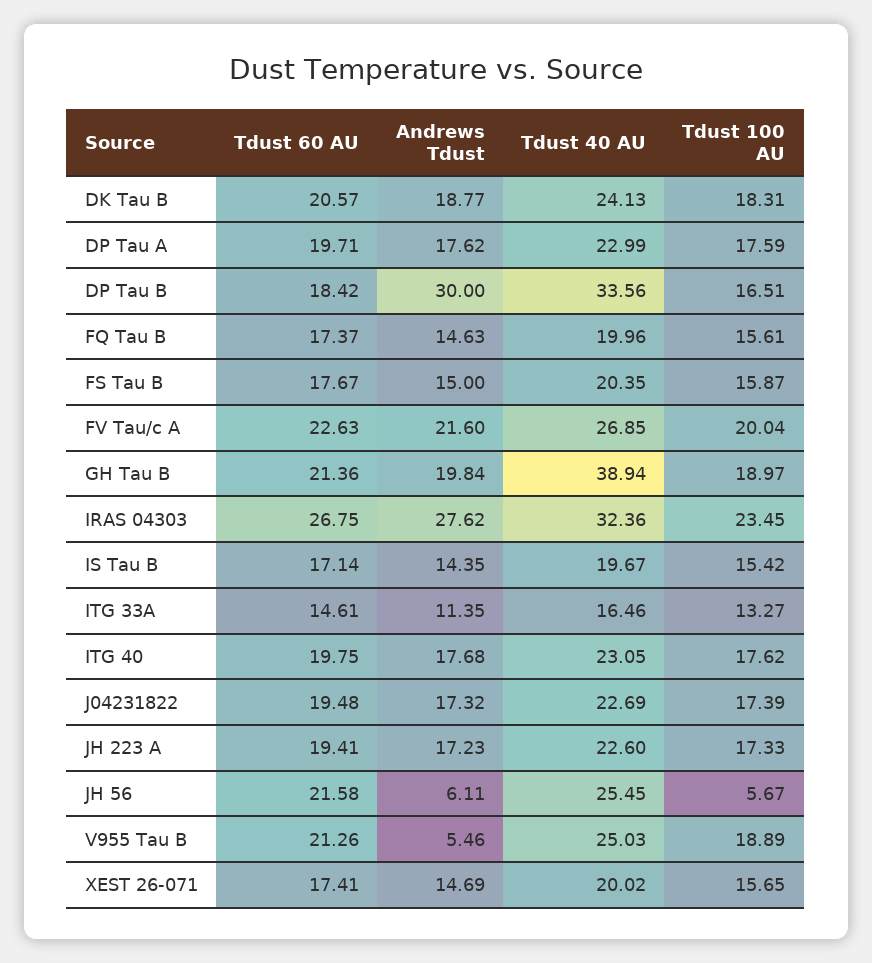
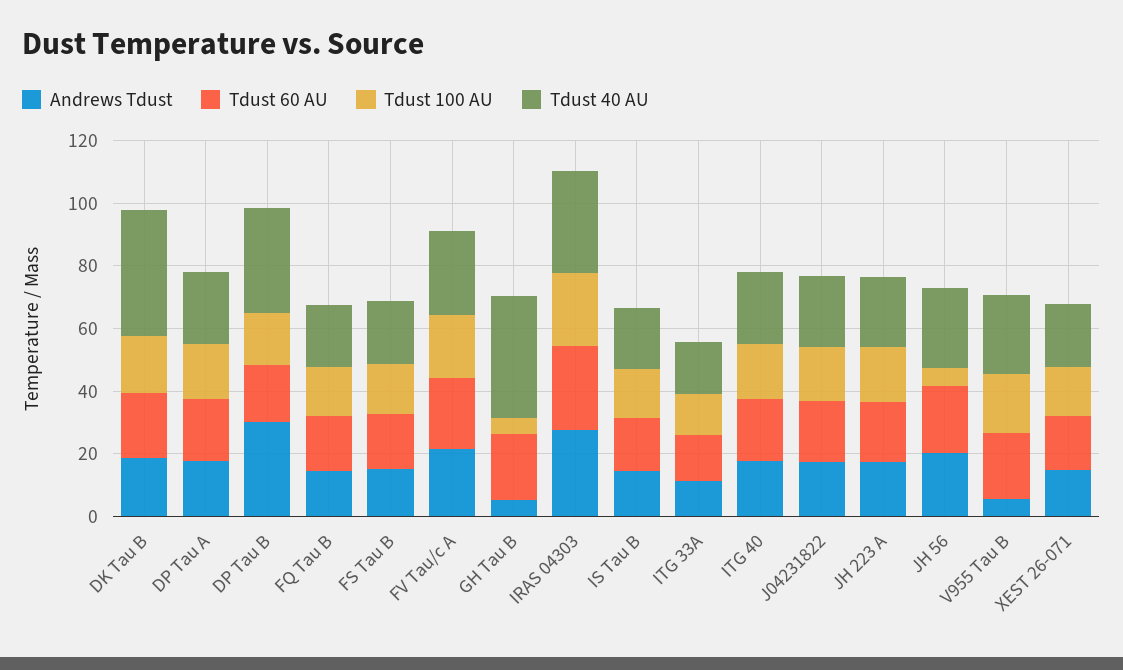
Tdust 40 AU, DK Tau B: 24.13 -> 40
Andrews Tdust, GH Tau B: 19.84 -> 5
Tdust 100 AU, GH Tau B: 18.97 -> 5
Andrews Tdust, JH 56: 6.11 -> 20

